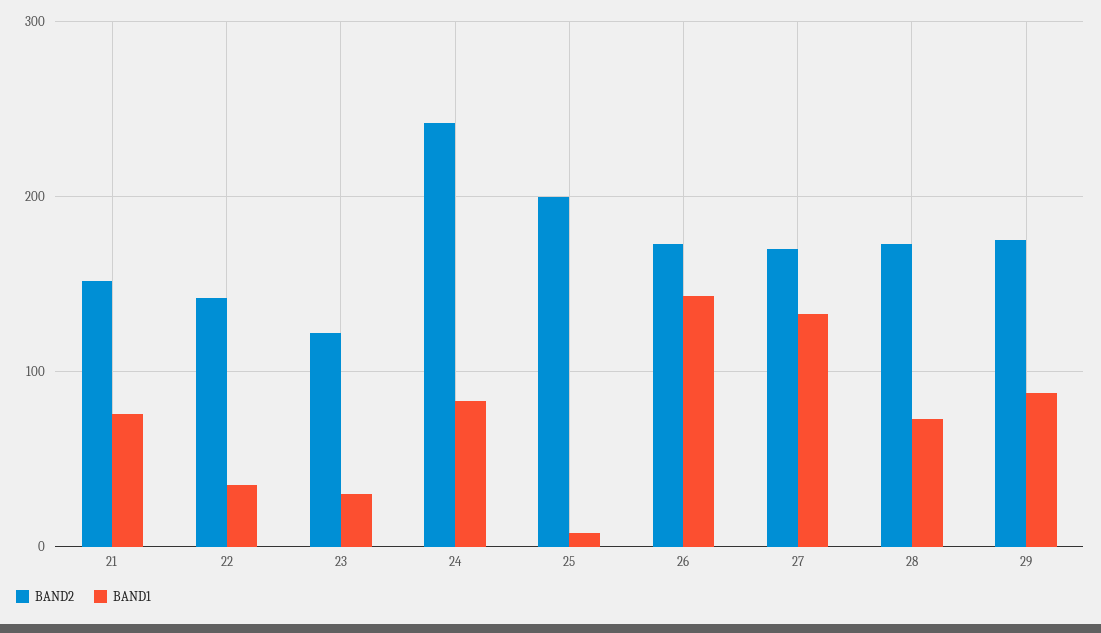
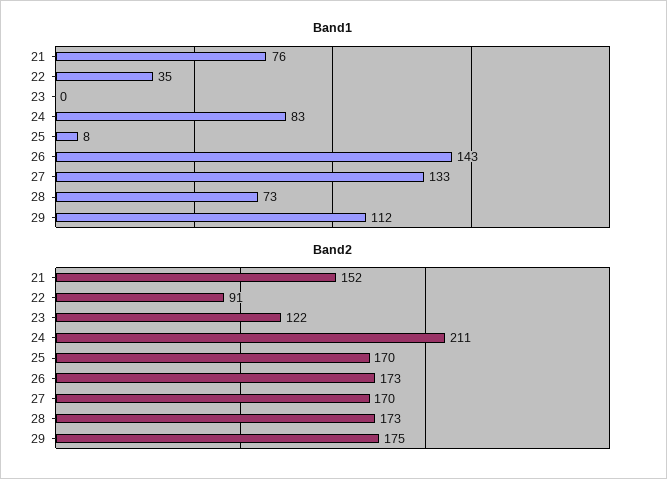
BAND2, 22: 140 -> 91
BAND1, 23: 30 -> 0
BAND2, 24: 240 -> 211
BAND2, 25: 200 -> 170
BAND1, 29: 90 -> 112

